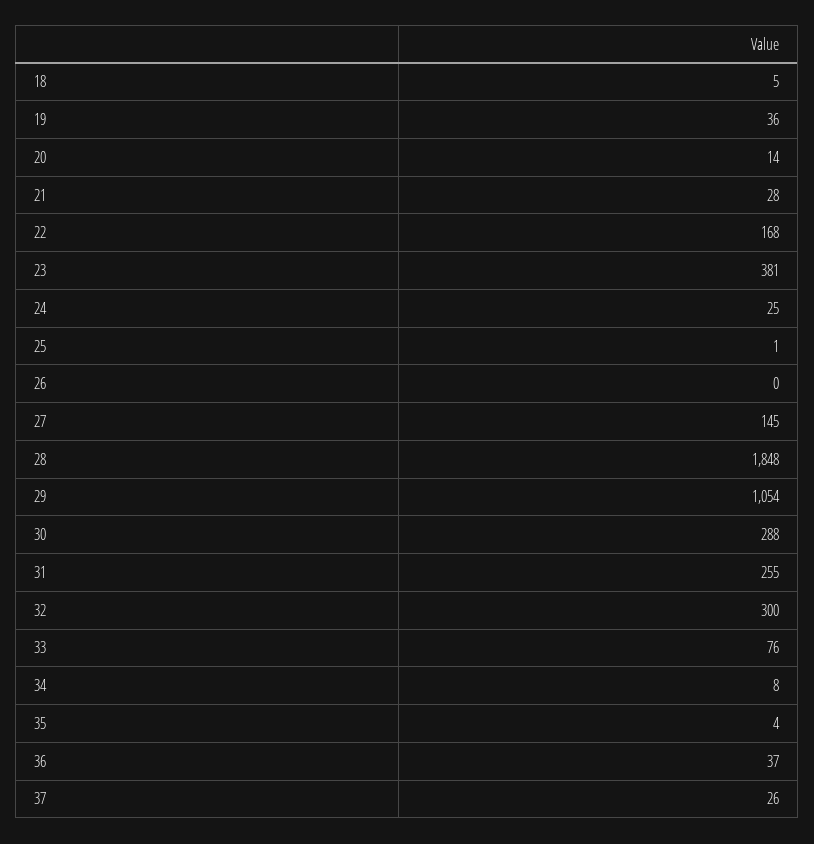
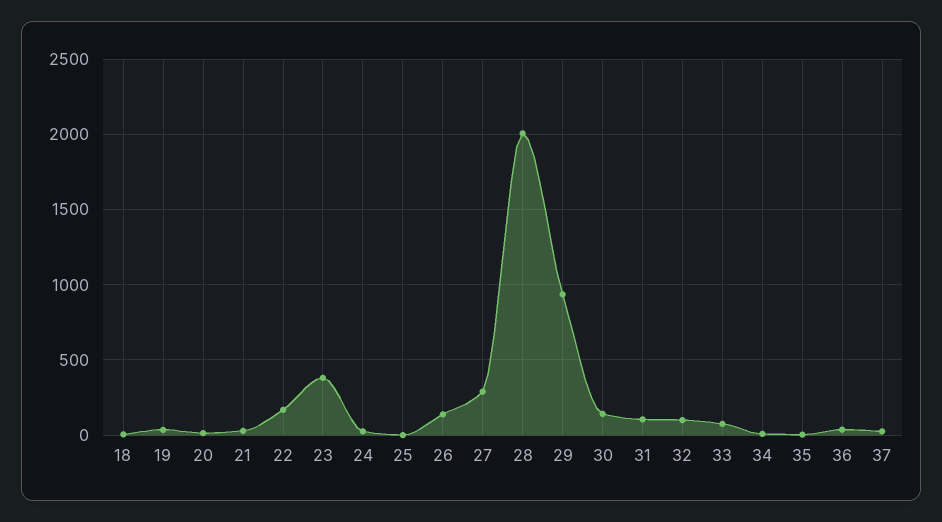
26: 0 -> 150
27: 145 -> 300
28: 1848 -> 2000
29: 1054 -> 950
30: 288 -> 150
31: 255 -> 100
32: 300 -> 100

